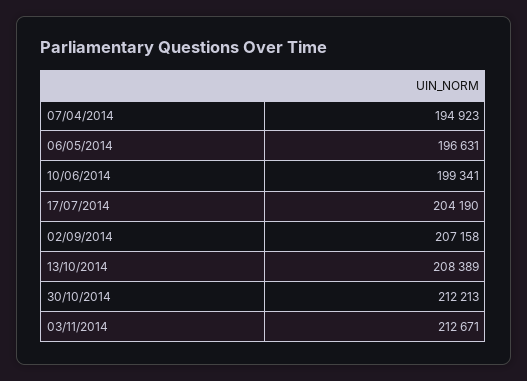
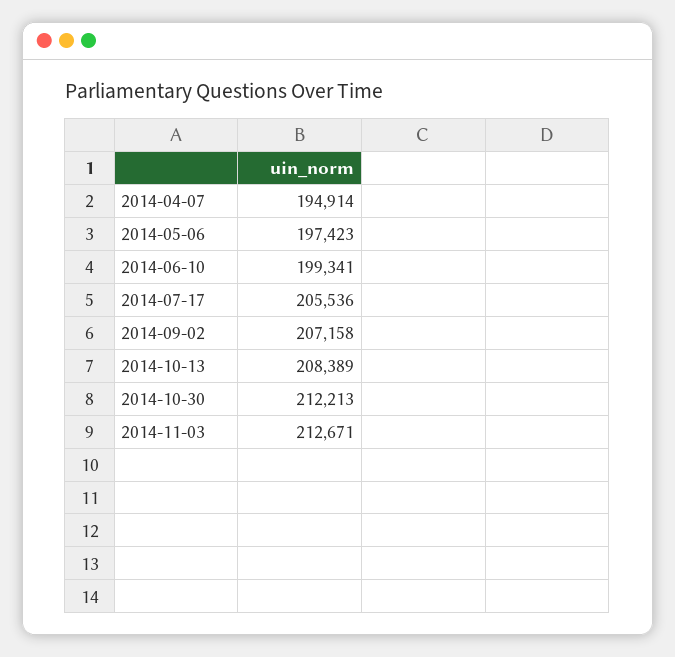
07/04/2014: 194923 -> 194914
06/05/2014: 196631 -> 197423
17/07/2014: 204190 -> 205536

